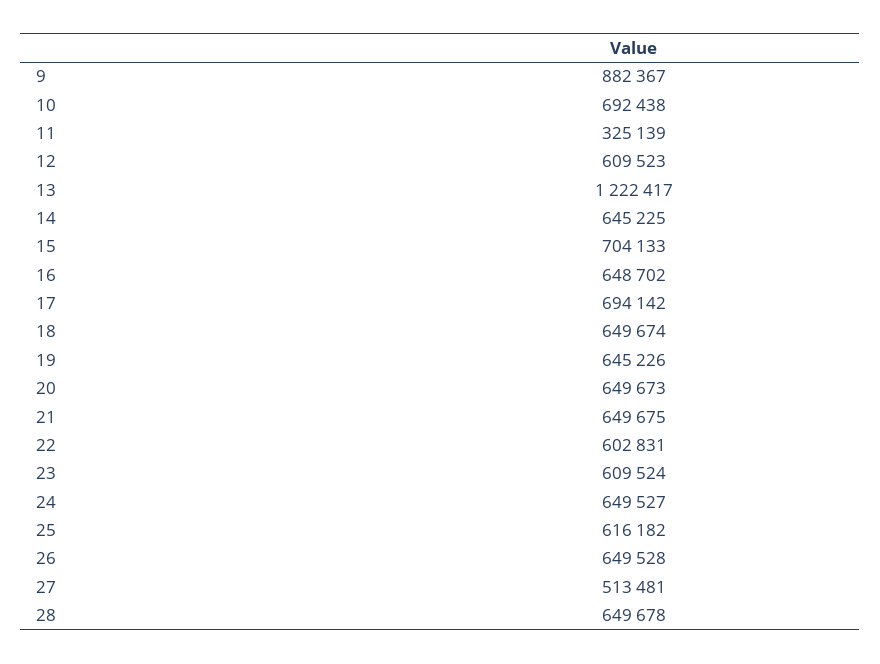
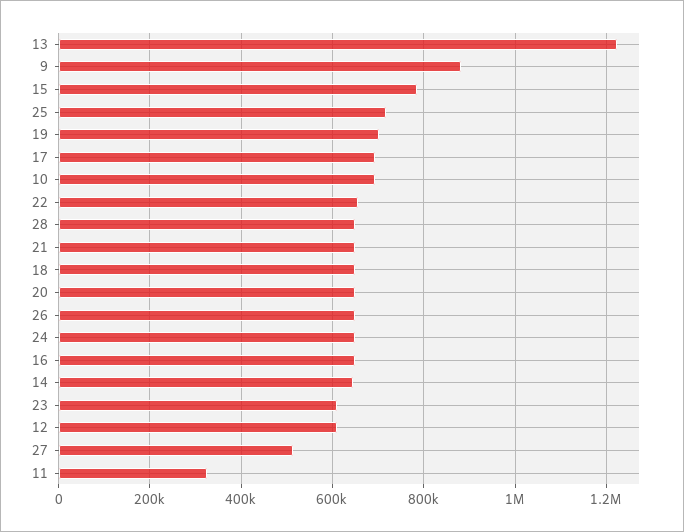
15: 704133 -> 780000
19: 645226 -> 700000
22: 602831 -> 660000
25: 616182 -> 720000

